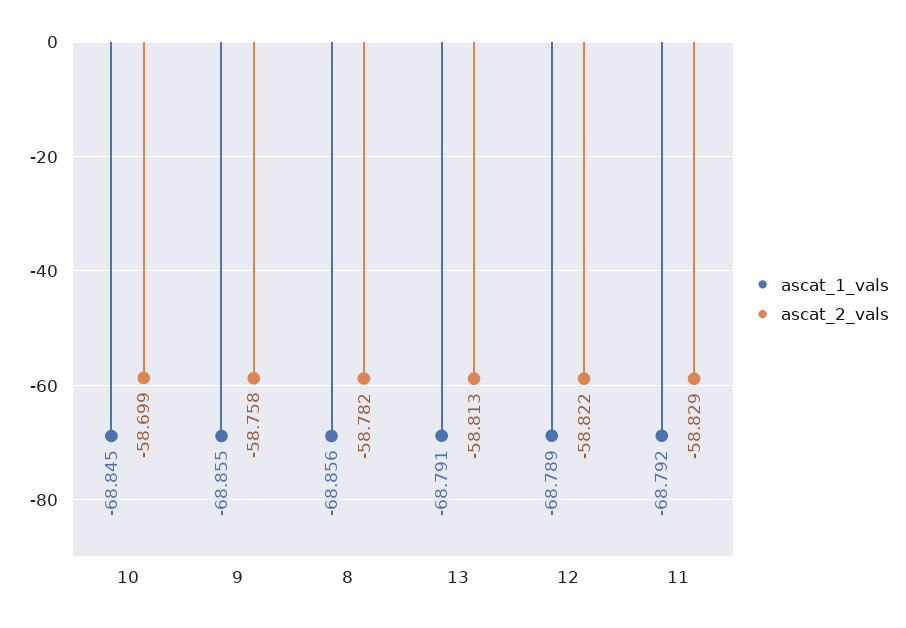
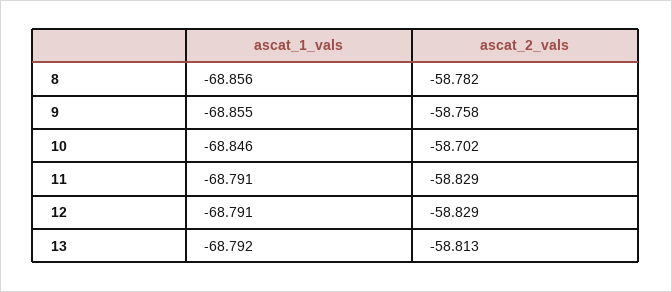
ascat_1_vals, 10: -68.845 -> -68.846
ascat_2_vals, 10: -58.699 -> -58.702
ascat_1_vals, 13: -68.791 -> -68.792
ascat_1_vals, 12: -68.789 -> -68.791
ascat_2_vals, 12: -58.822 -> -58.829
ascat_1_vals, 11: -68.792 -> -68.791

